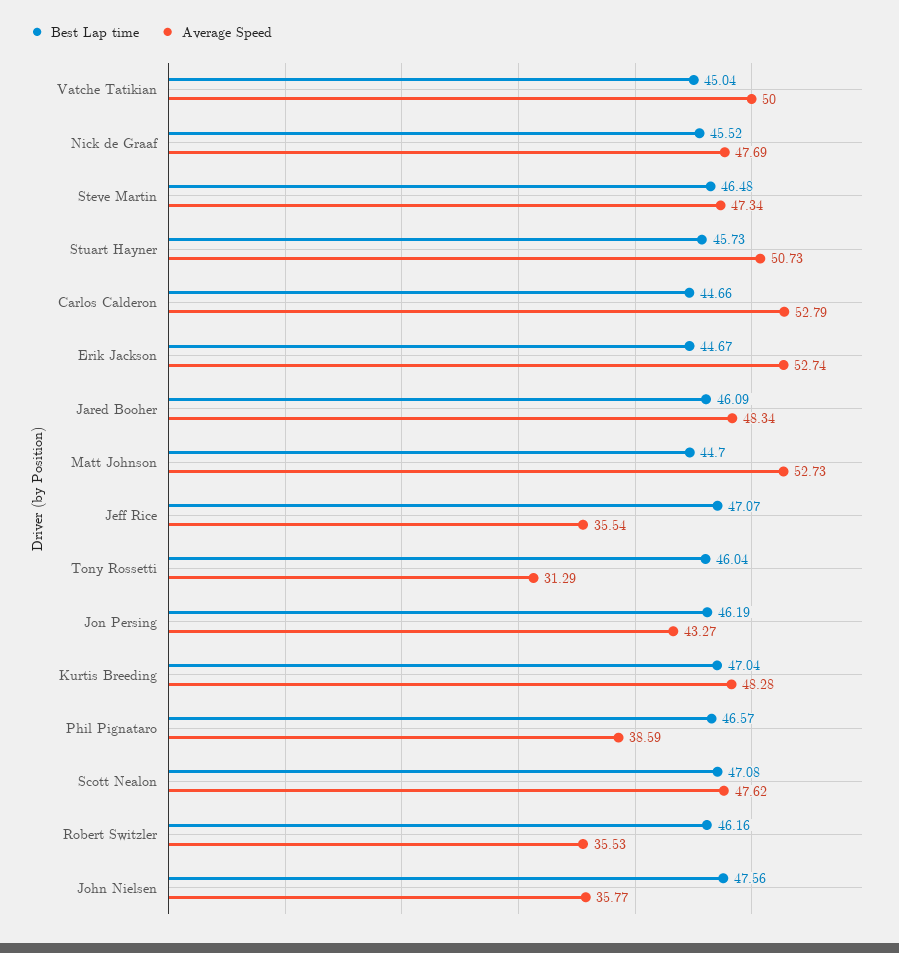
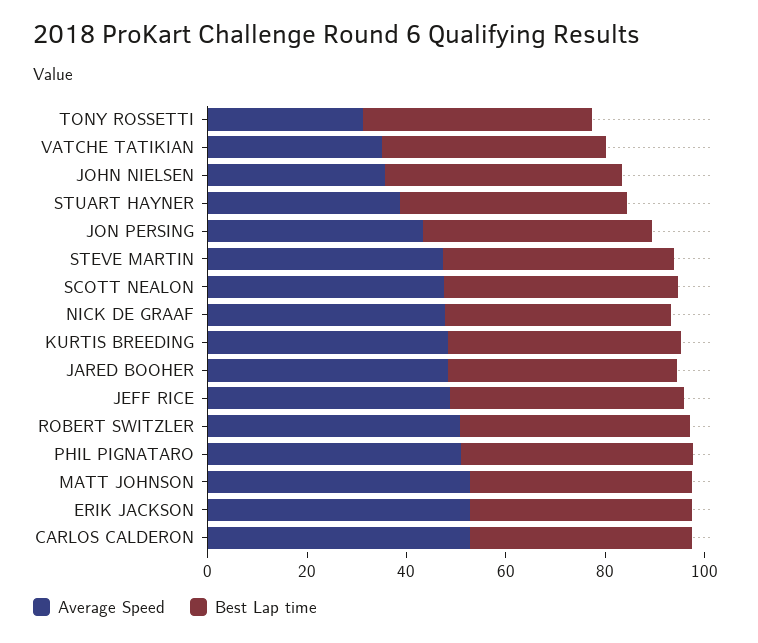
Average Speed, Vatche Tatikian: 50 -> 35
Average Speed, Stuart Hayner: 50.73 -> 40
Average Speed, Jeff Rice: 35.54 -> 50
Average Speed, Phil Pignataro: 38.59 -> 50
Average Speed, Robert Switzler: 35.53 -> 50

